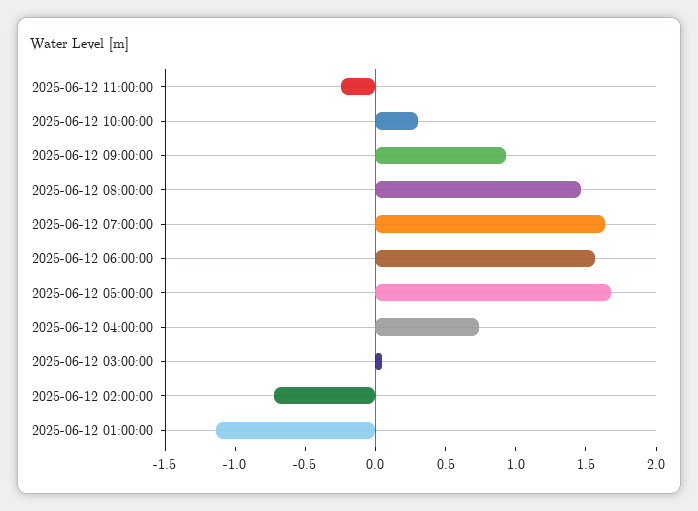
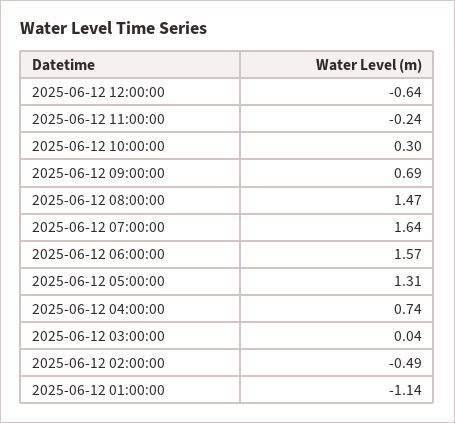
2025-06-12 09:00:00: 0.9 -> 0.69
2025-06-12 05:00:00: 1.7 -> 1.31
2025-06-12 02:00:00: -0.7 -> -0.49
2025-06-12 12:00:00: none -> -0.64

